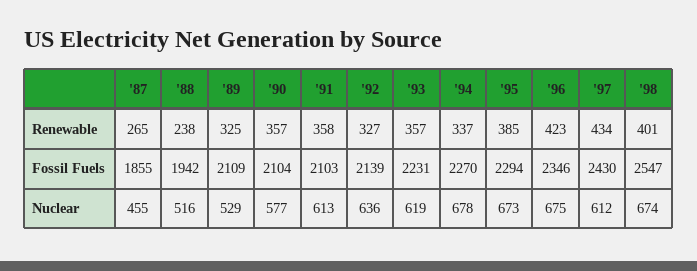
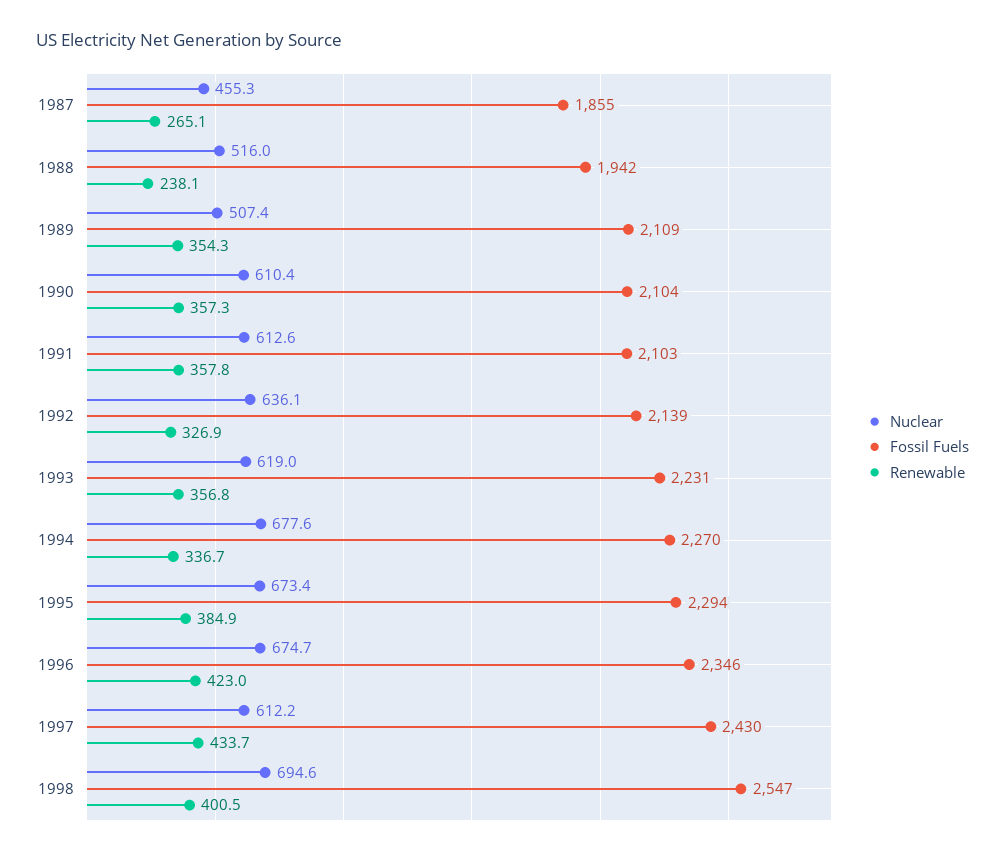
Renewable, '89: 325 -> 354.3
Nuclear, '89: 529 -> 507.4
Nuclear, '90: 577 -> 610.4
Nuclear, '98: 674 -> 694.6

